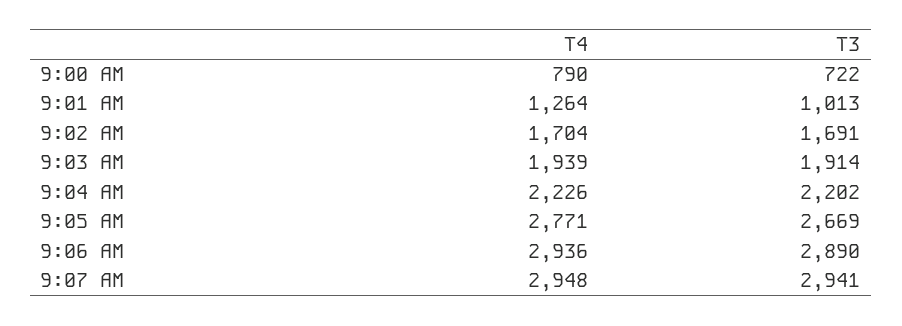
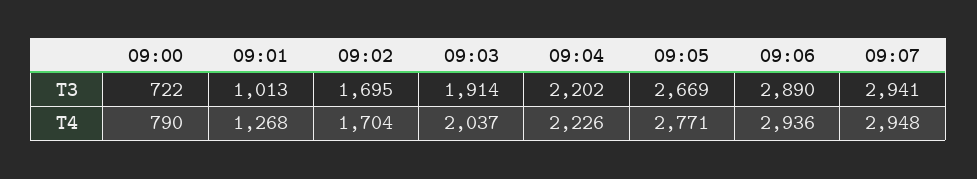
T4, 9:01 AM: 1264 -> 1268
T3, 9:02 AM: 1691 -> 1695
T4, 9:03 AM: 1939 -> 2037

